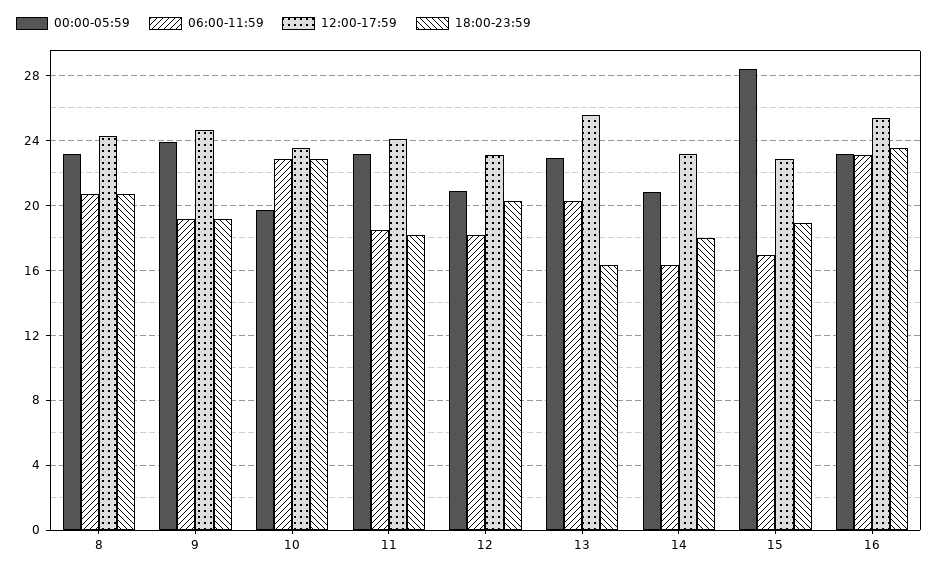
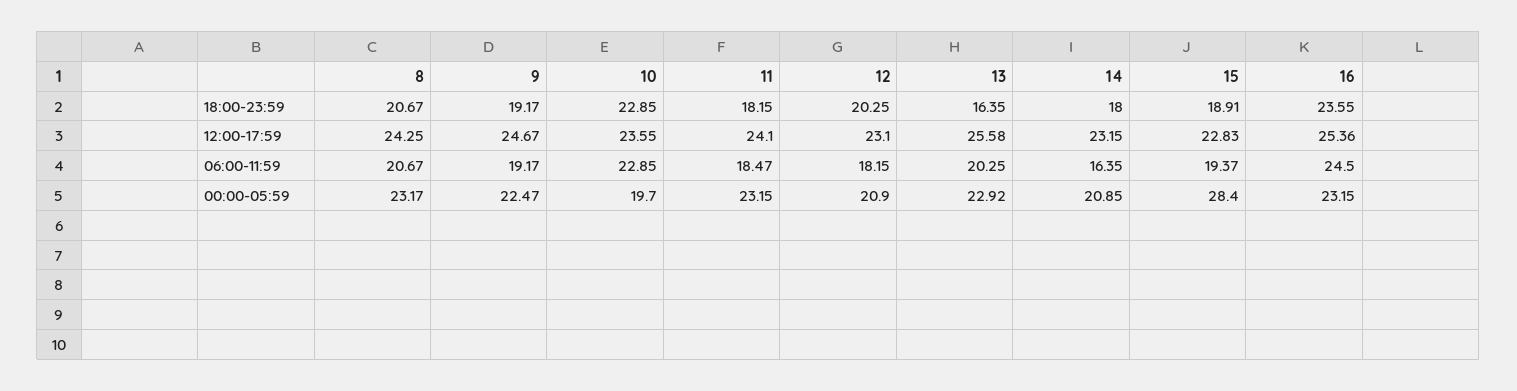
00:00-05:59, 9: 24 -> 22.47
06:00-11:59, 15: 17 -> 19.37
06:00-11:59, 16: 23 -> 24.5

